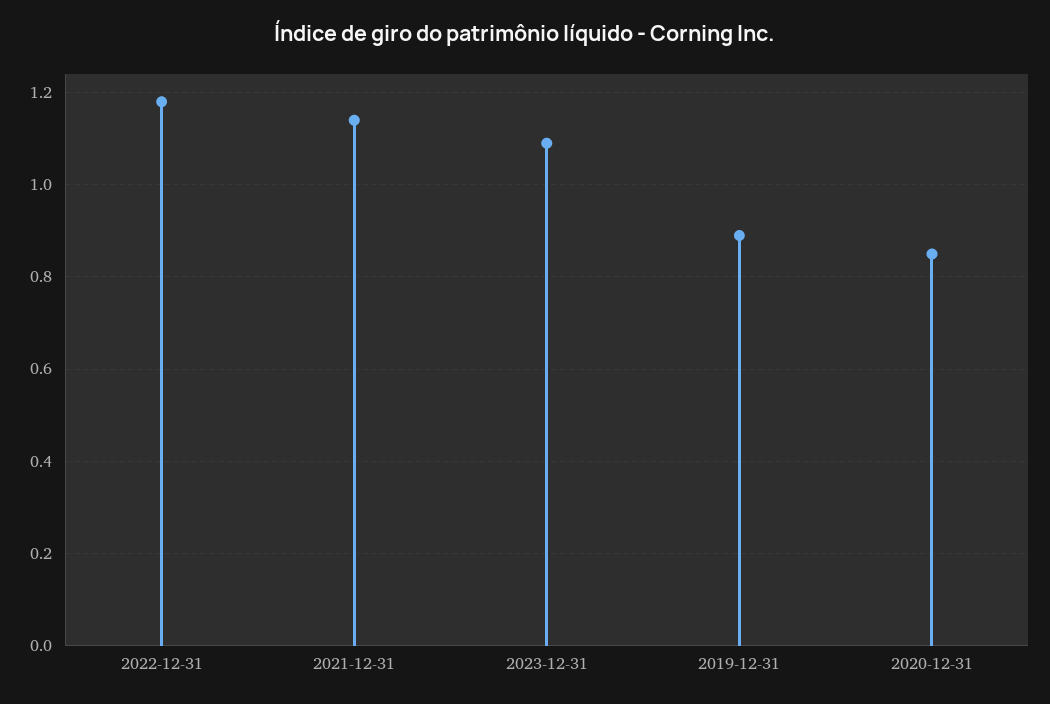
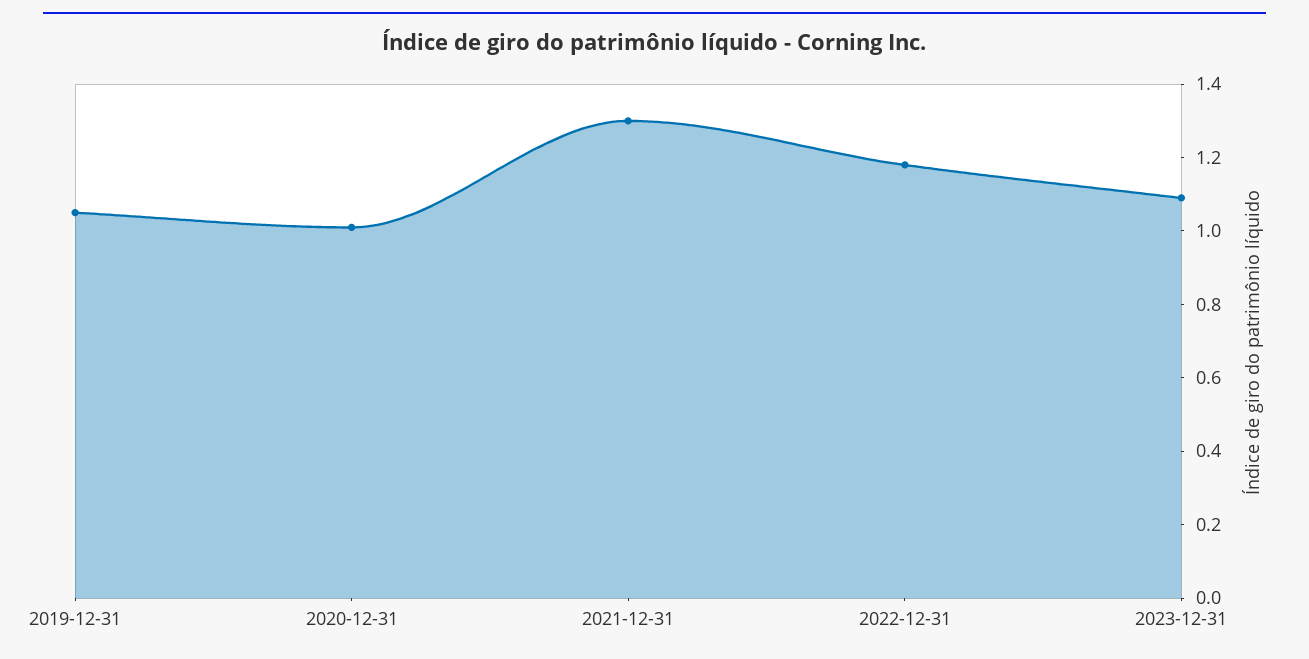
2021-12-31: 1.15 -> 1.3
2019-12-31: 0.9 -> 1.05
2020-12-31: 0.85 -> 1

